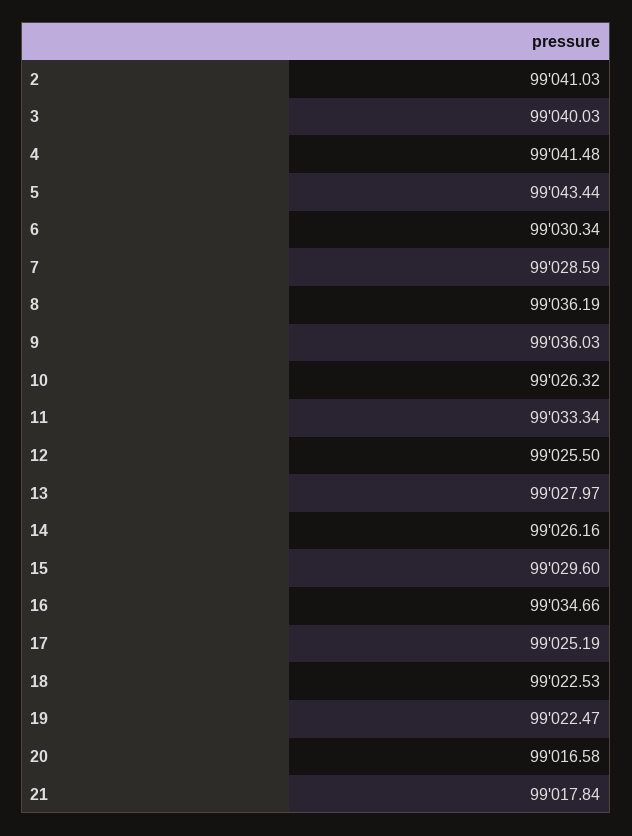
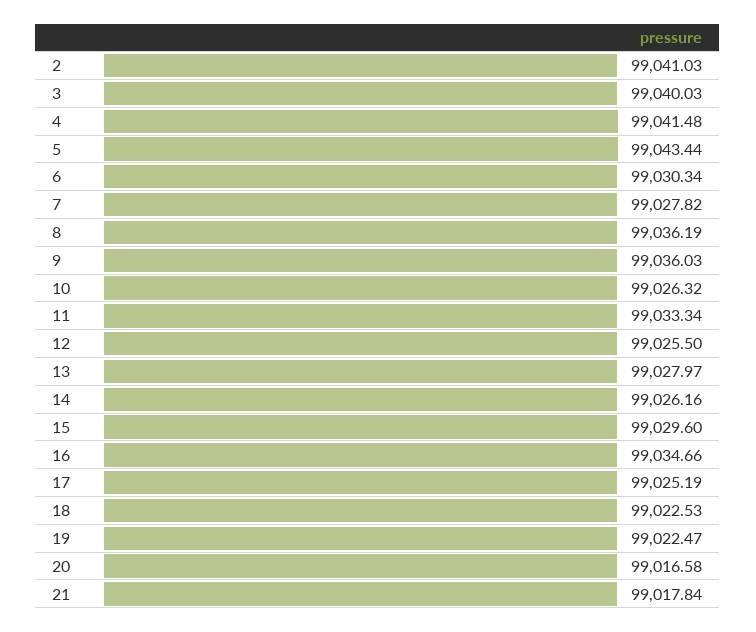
7: 99028.59 -> 99027.82

